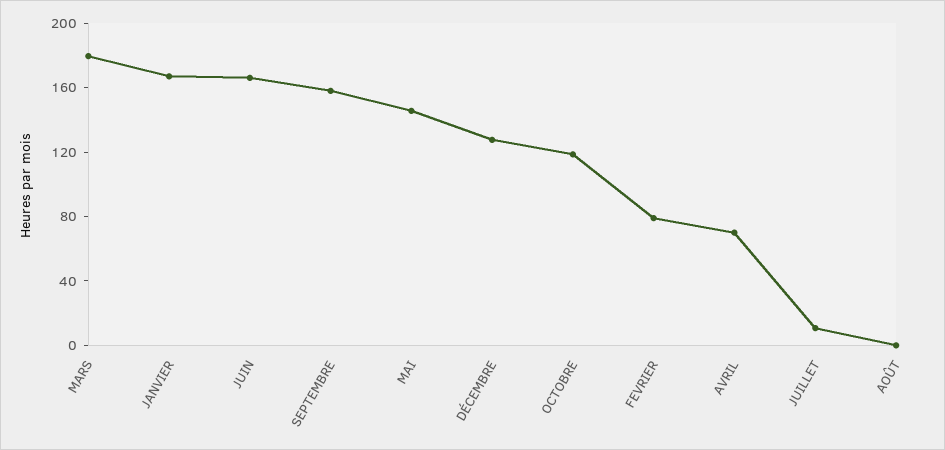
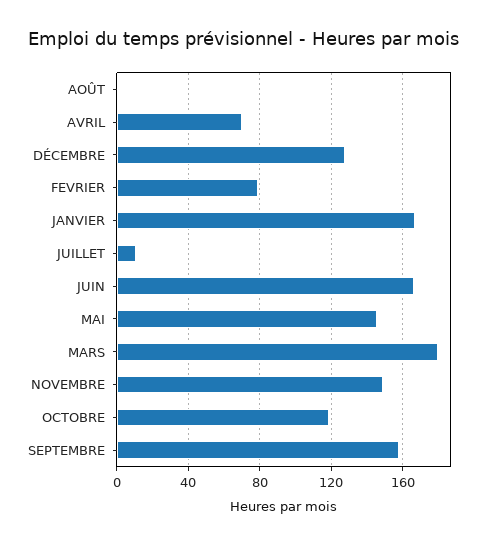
NOVEMBRE: none -> 150

